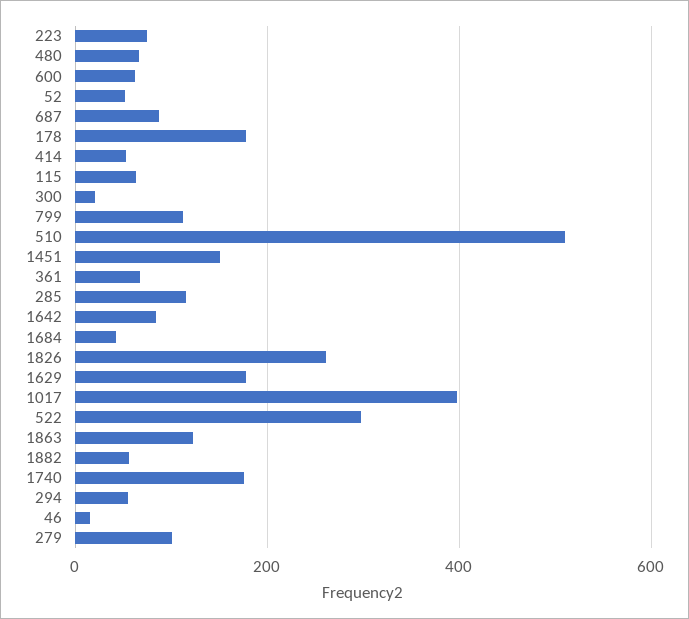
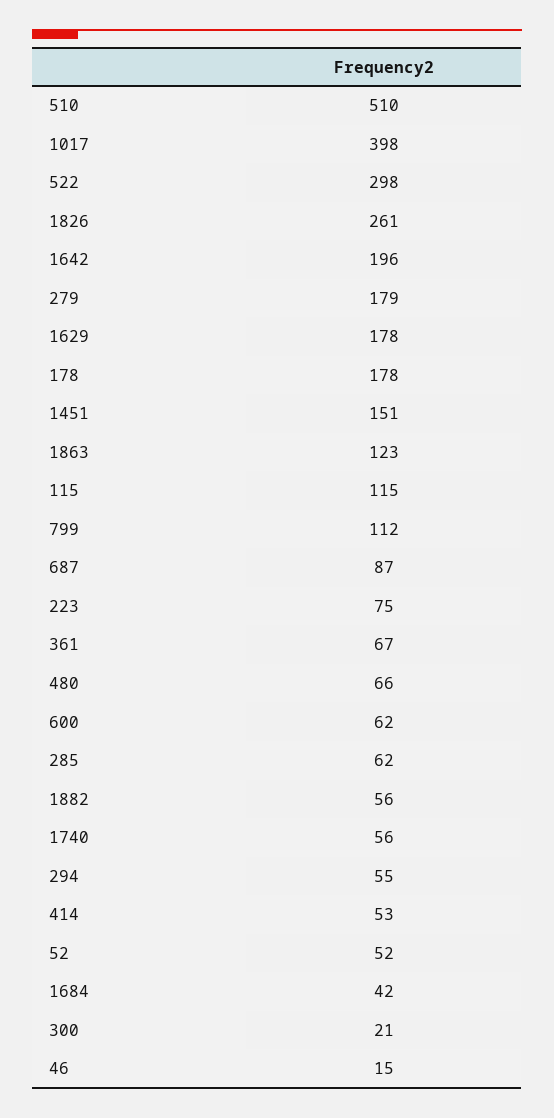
115: 60 -> 115
285: 120 -> 62
1642: 80 -> 196
1740: 180 -> 56
279: 100 -> 179

